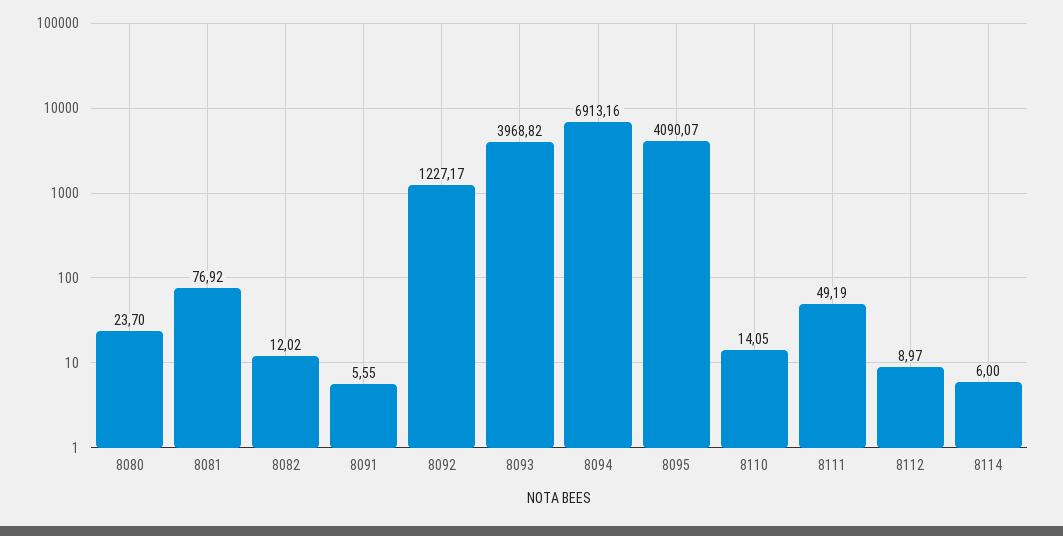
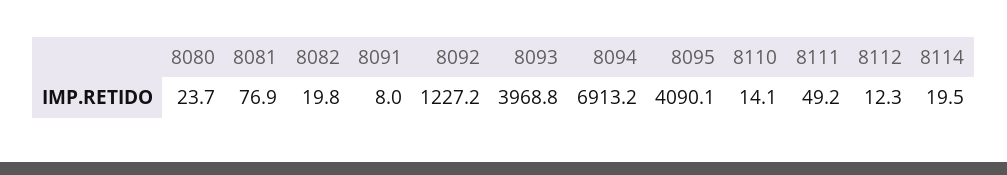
8082: 12.02 -> 19.8
8091: 5.55 -> 8
8112: 8.97 -> 12.3
8114: 6 -> 19.5

